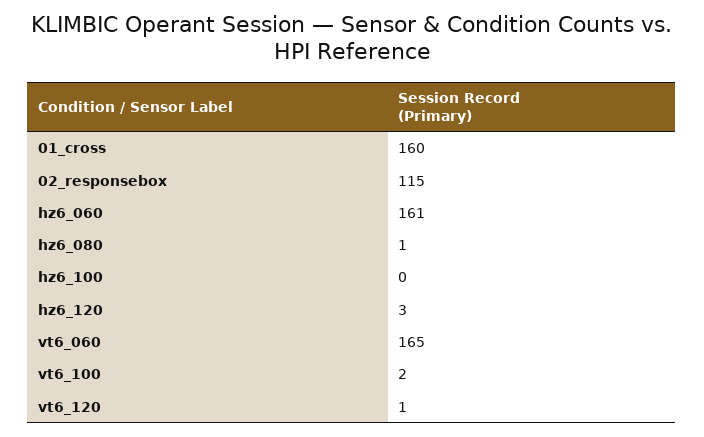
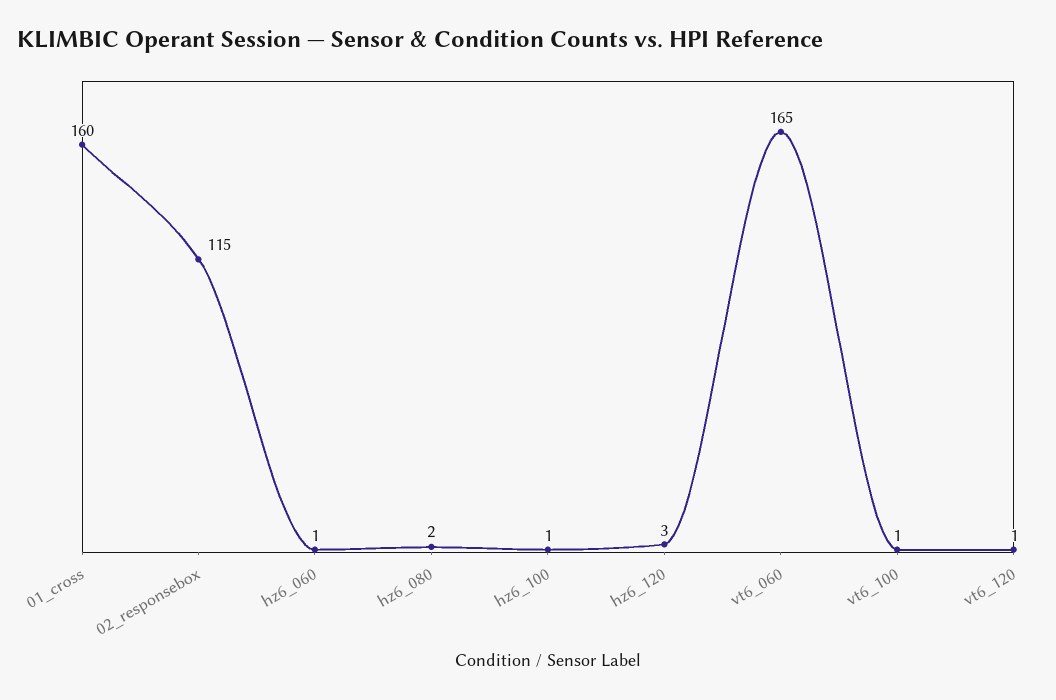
hz6_060: 161 -> 1
hz6_080: 1 -> 2
hz6_100: 0 -> 1
vt6_100: 2 -> 1

